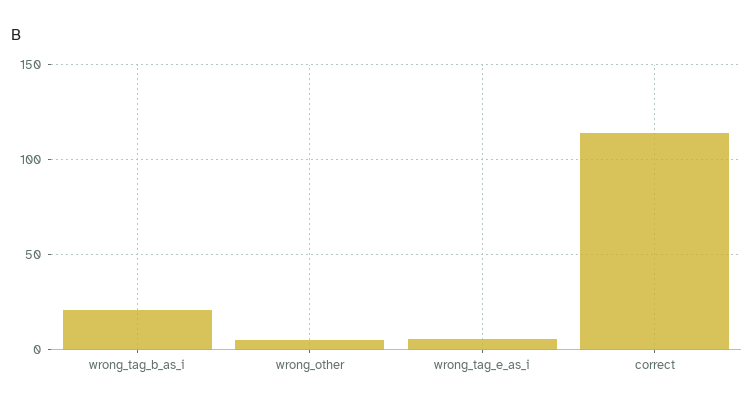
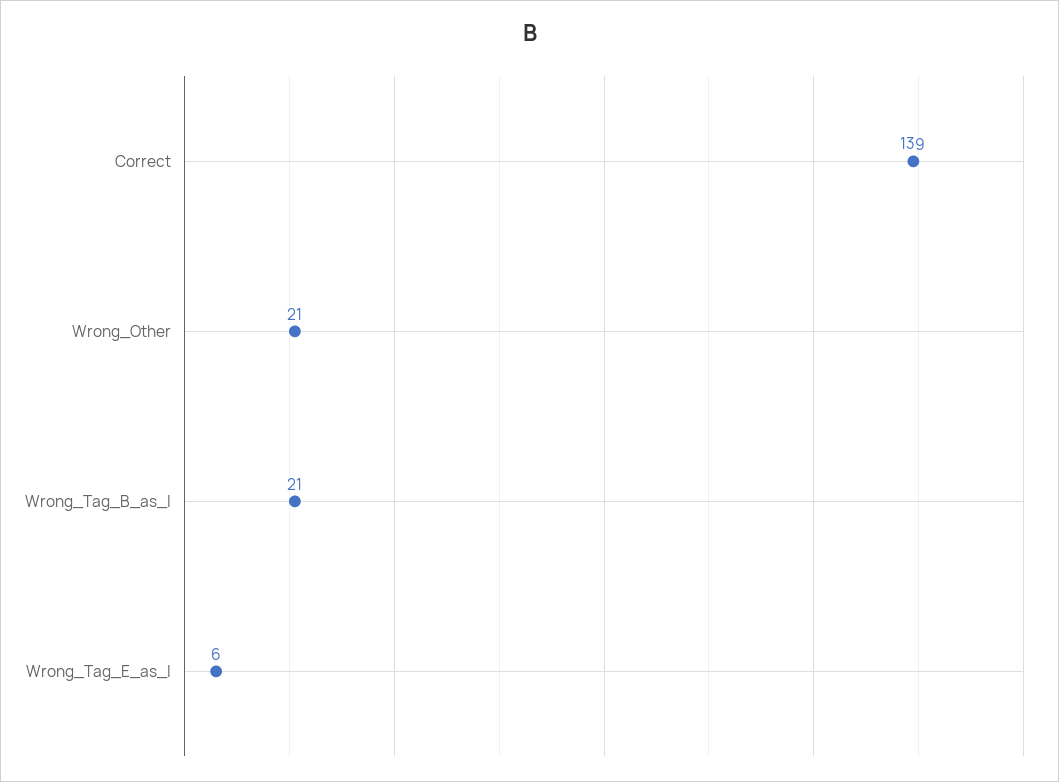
wrong_other: 5 -> 21
correct: 115 -> 139

